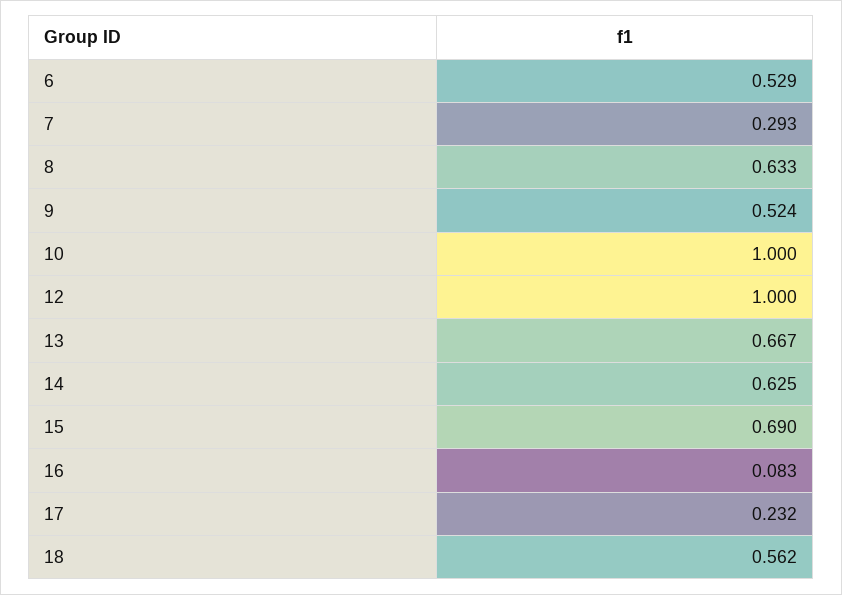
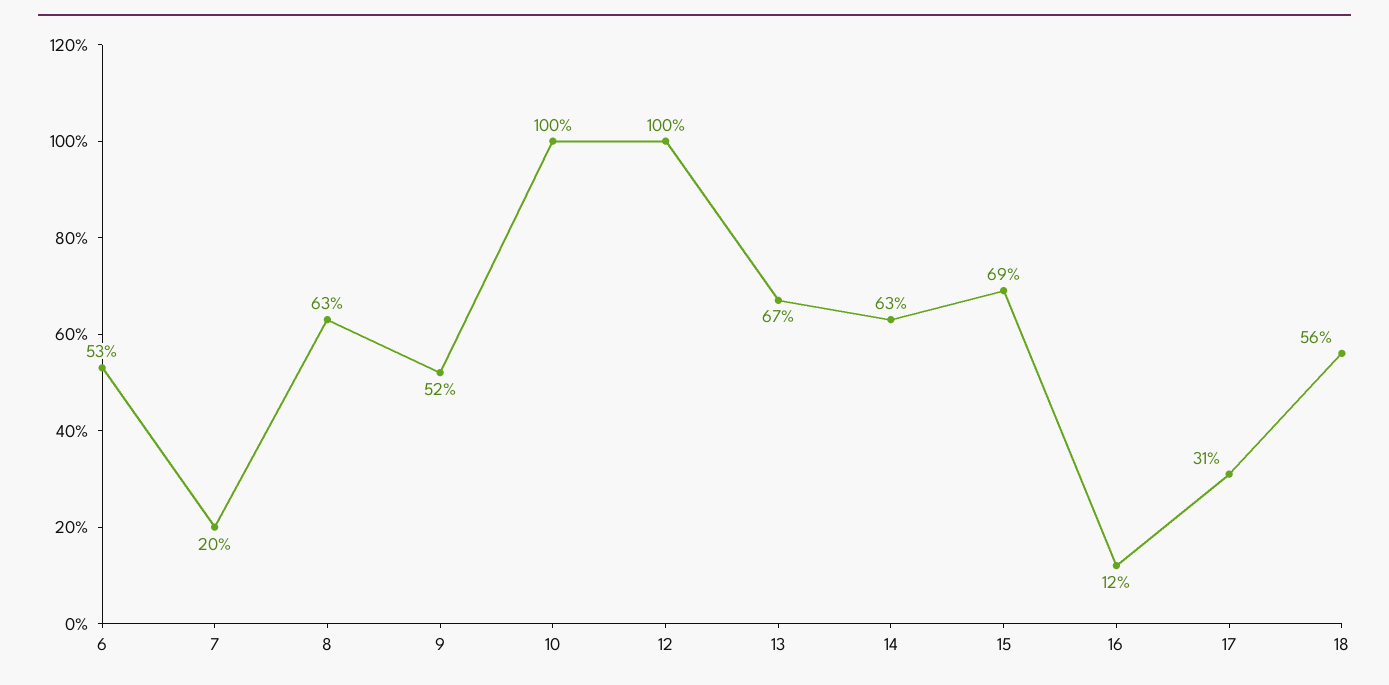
7: 0.293 -> 0.2
16: 0.083 -> 0.12
17: 0.232 -> 0.31

